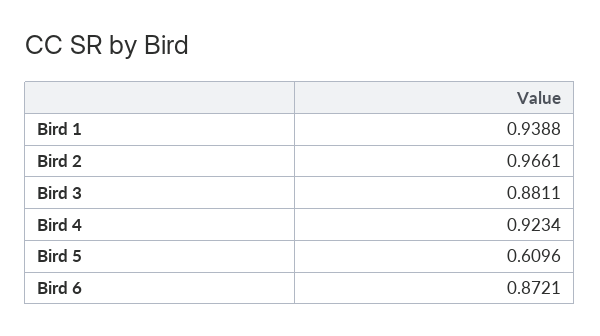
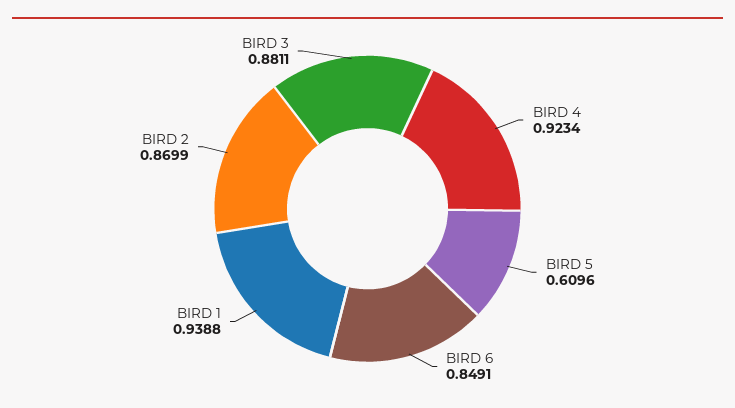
Bird 2: 0.9661 -> 0.8699
Bird 6: 0.8721 -> 0.8491

